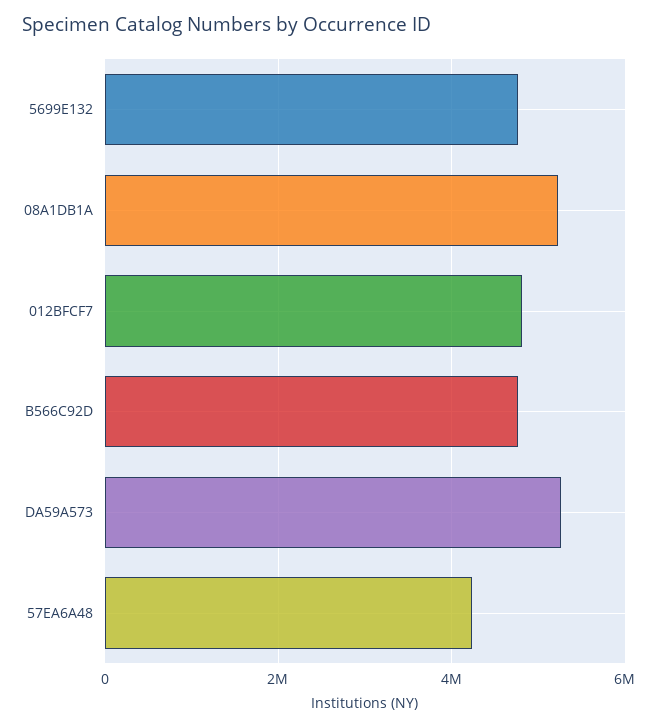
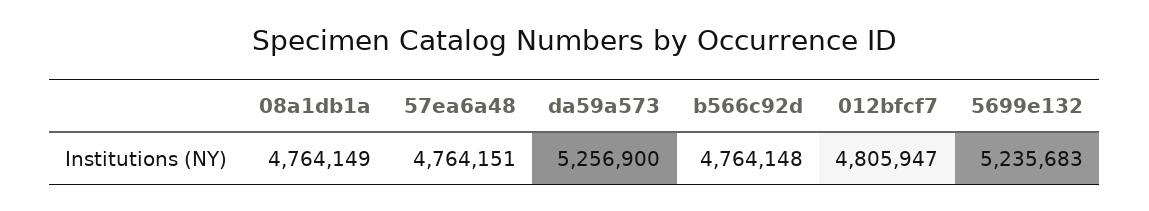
5699E132: 4800000 -> 5235683
08A1DB1A: 5200000 -> 4764149
57EA6A48: 4200000 -> 4764151

